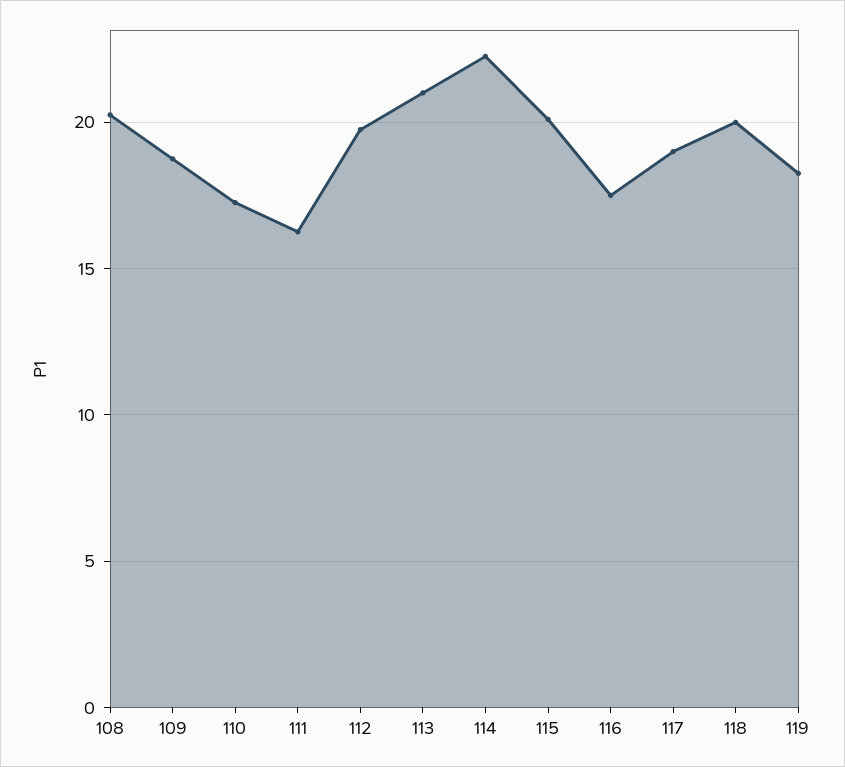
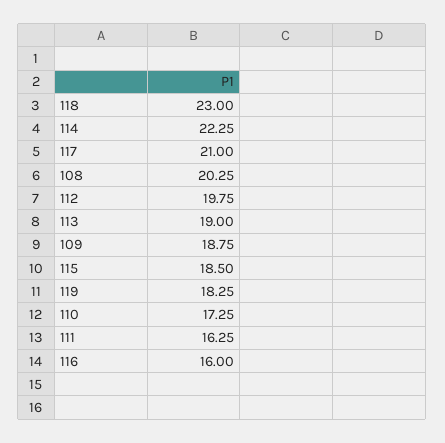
113: 21 -> 19
115: 20 -> 18.5
116: 17.5 -> 16
117: 19 -> 21
118: 20 -> 23

